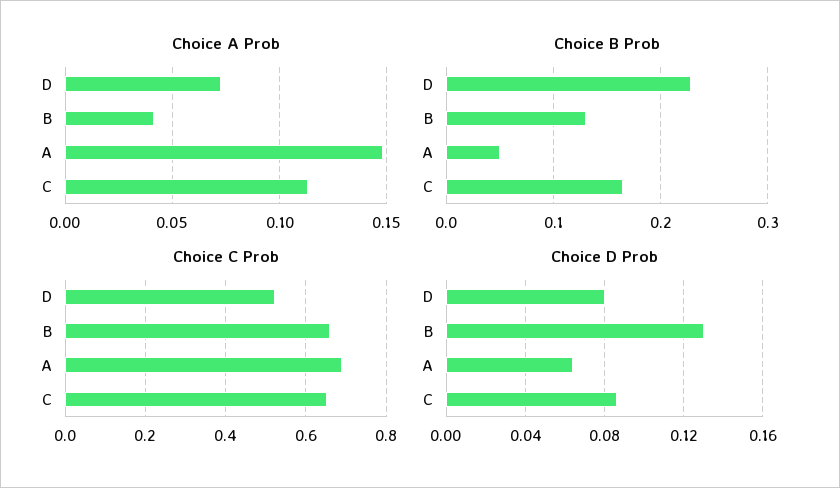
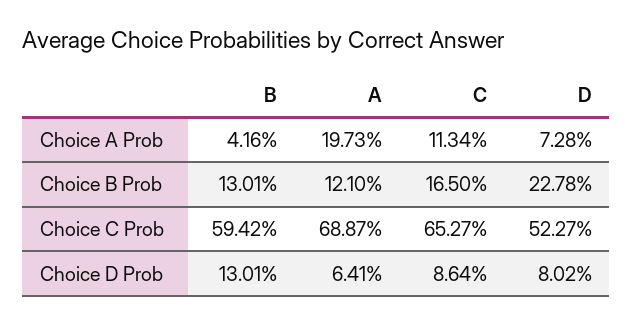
Choice A Prob, A: 0.15 -> 0.1973
Choice B Prob, A: 0.05 -> 0.121
Choice C Prob, B: 0.66 -> 0.5942

